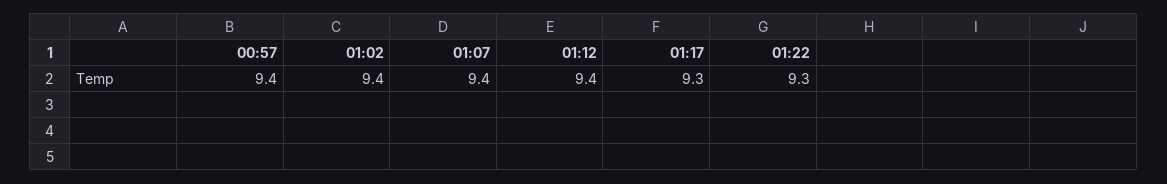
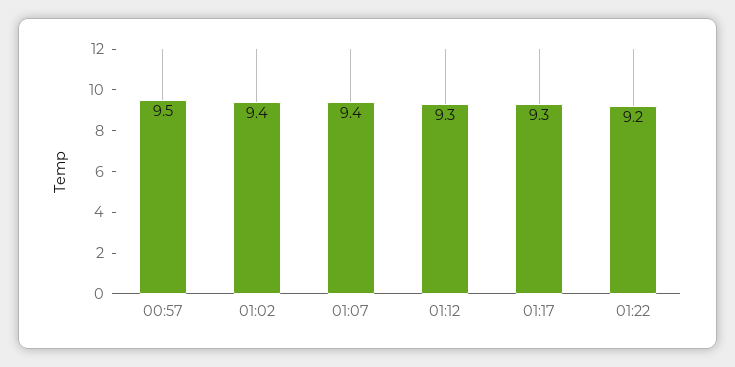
00:57: 9.4 -> 9.5
01:12: 9.4 -> 9.3
01:22: 9.3 -> 9.2

